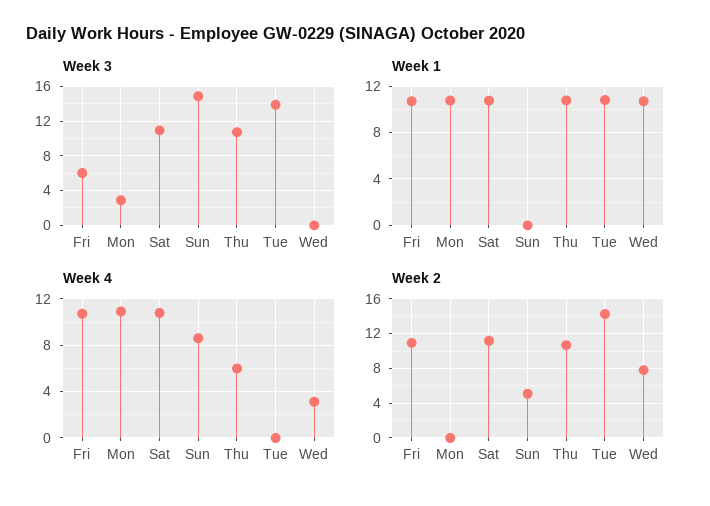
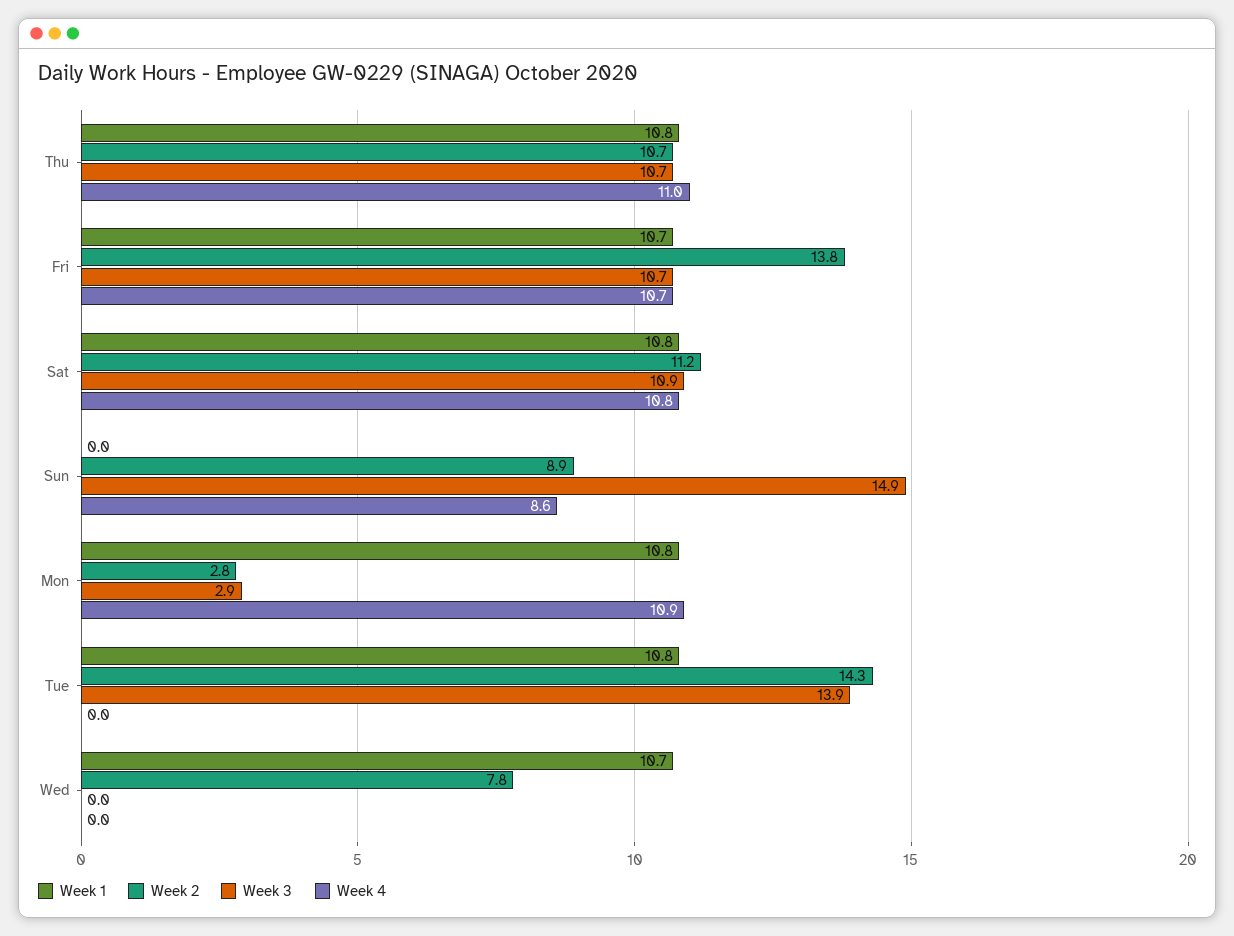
Week 3, Fri: 6 -> 10.7
Week 4, Thu: 6 -> 11
Week 4, Wed: 3 -> 0
Week 2, Fri: 11 -> 13.8
Week 2, Mon: 0 -> 2.8
Week 2, Sun: 5 -> 8.9

